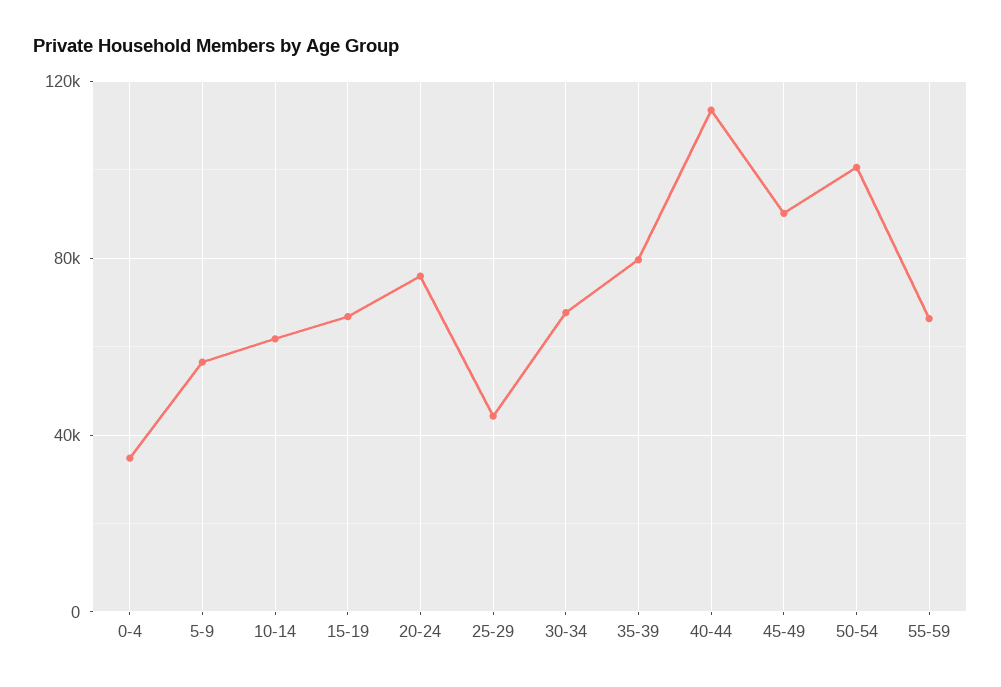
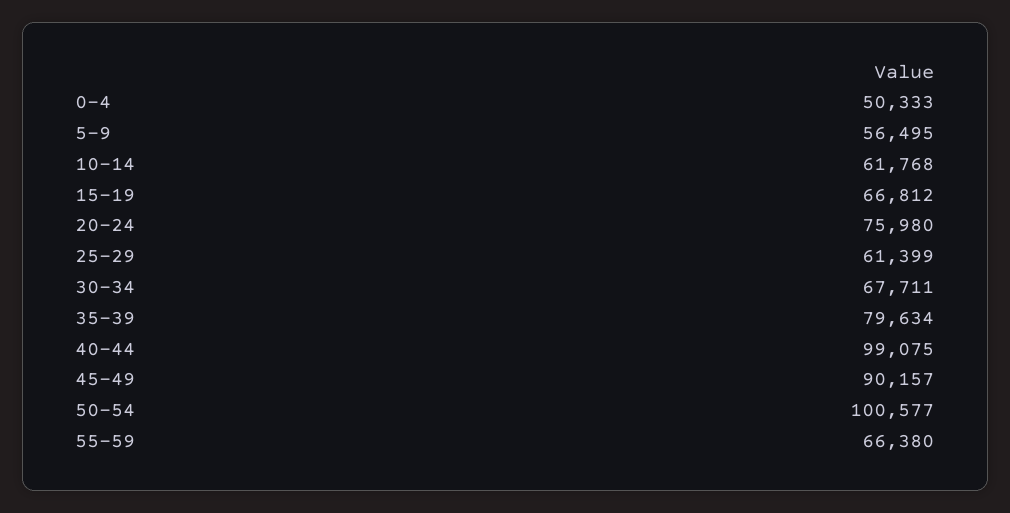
0-4: 35000 -> 50333
25-29: 45000 -> 61399
40-44: 115000 -> 99075

